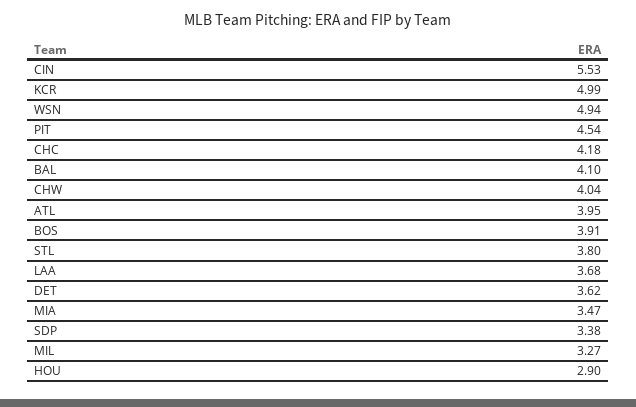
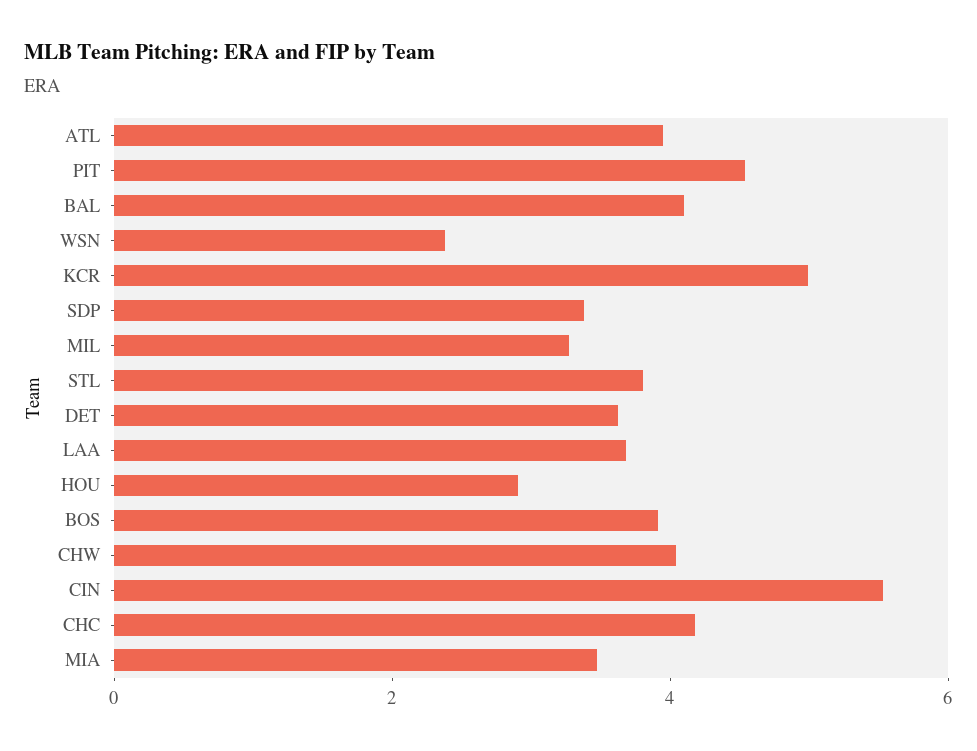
WSN: 4.94 -> 2.5

